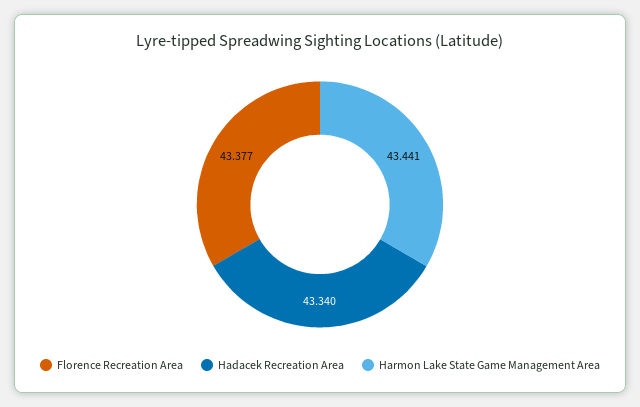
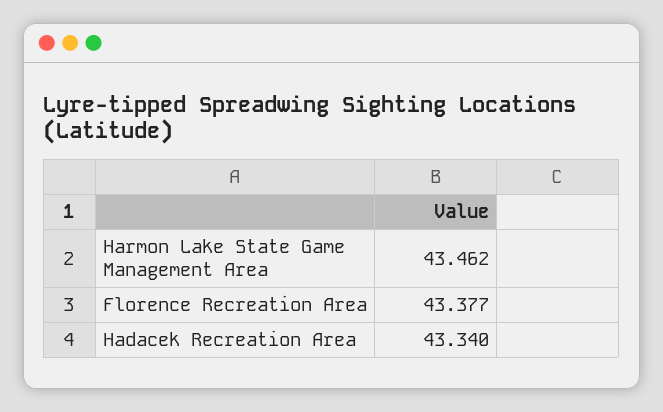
Harmon Lake State Game Management Area: 43.441 -> 43.462

